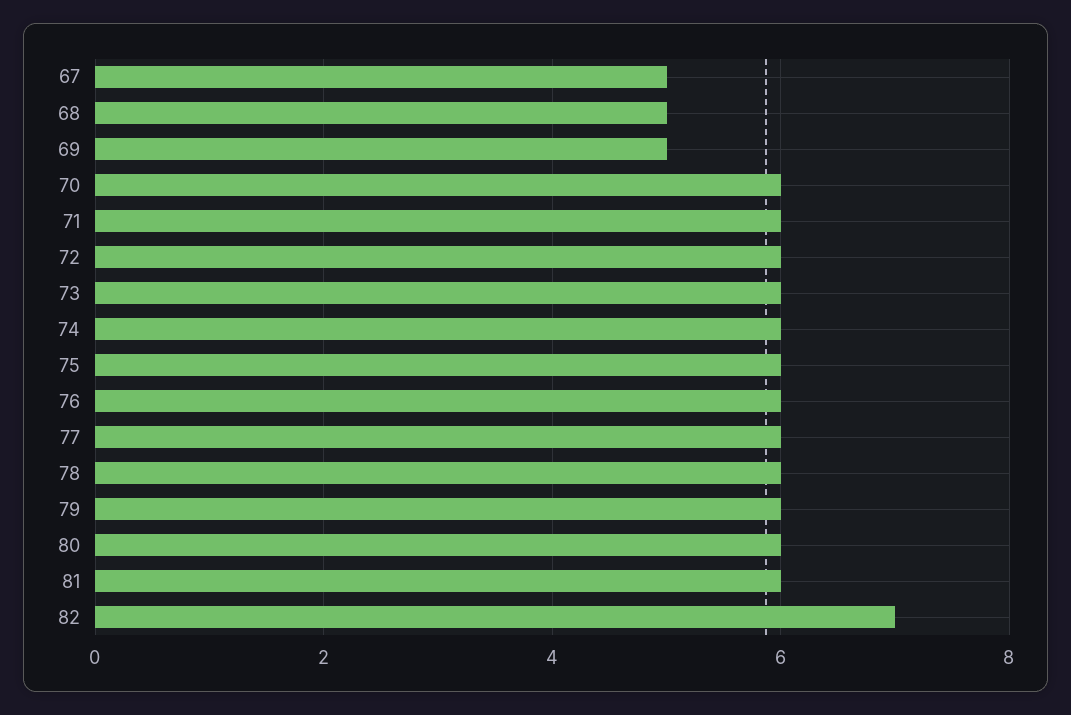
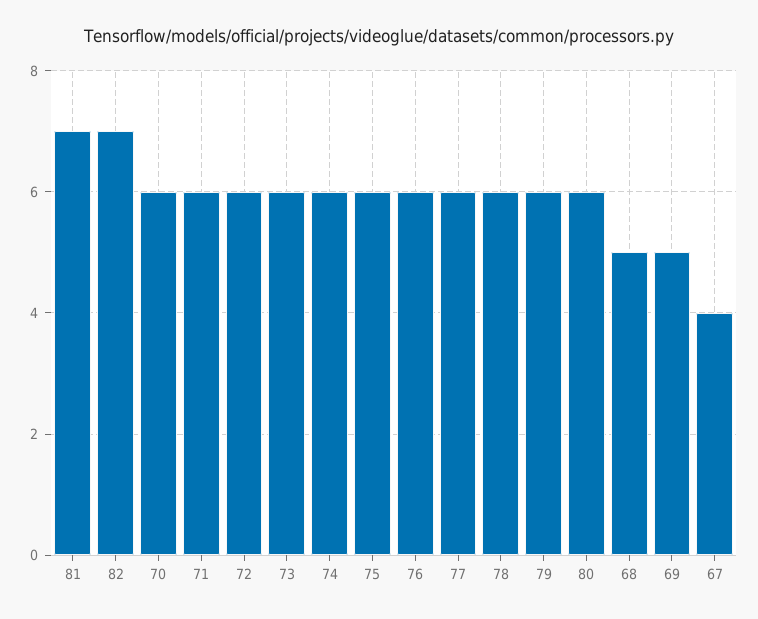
67: 5 -> 4
81: 6 -> 7

